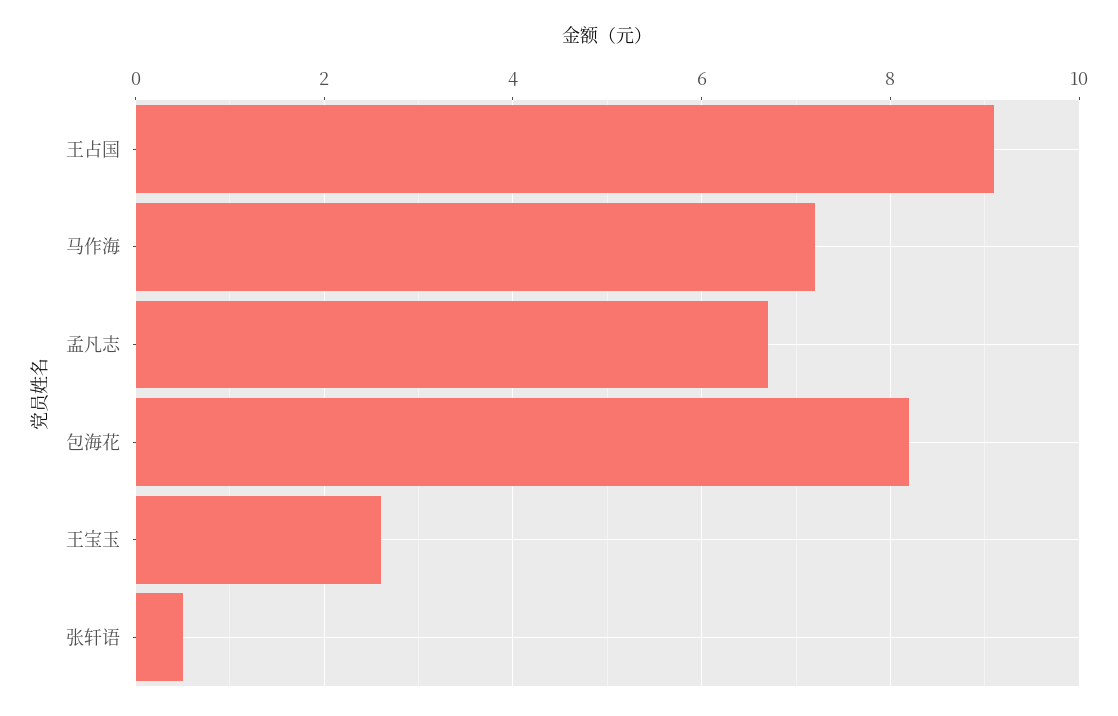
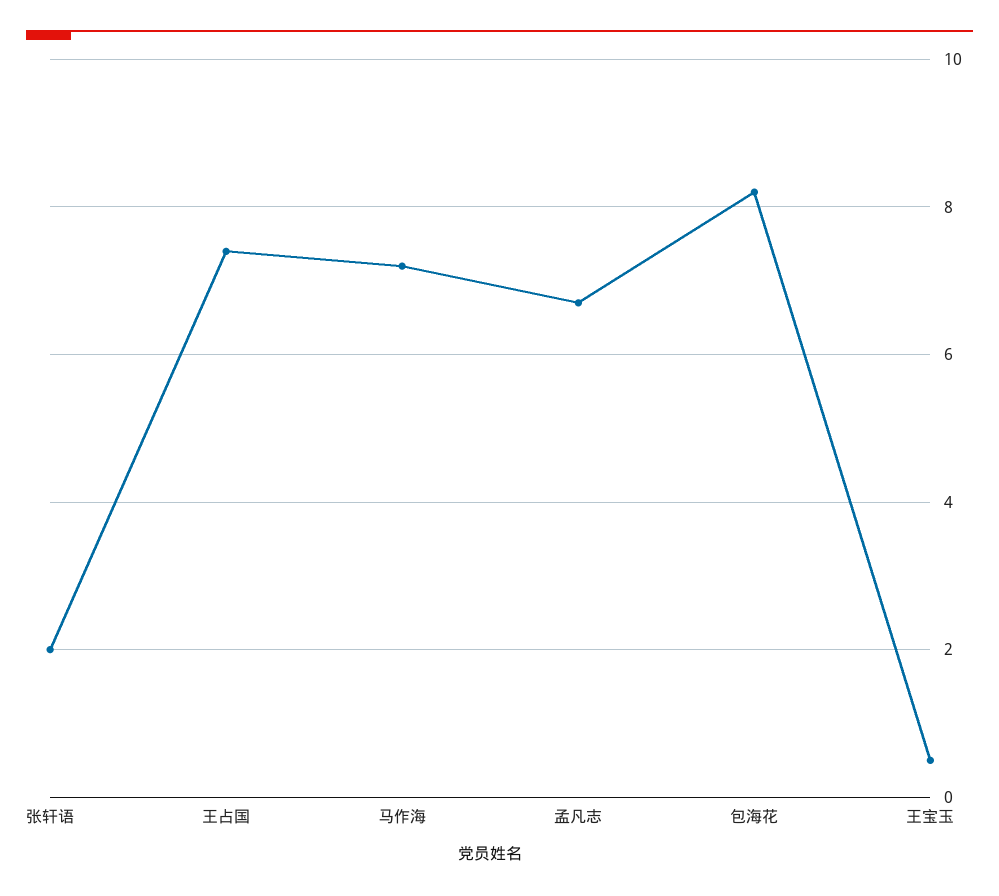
王占国: 9 -> 7.5
王宝玉: 2.5 -> 0.5
张轩语: 0.5 -> 2

